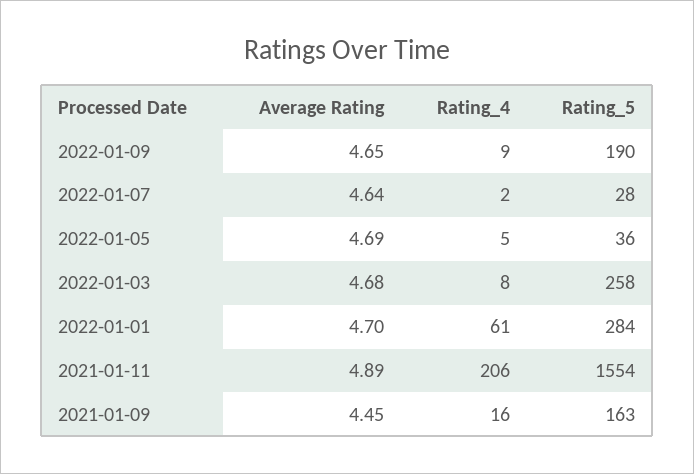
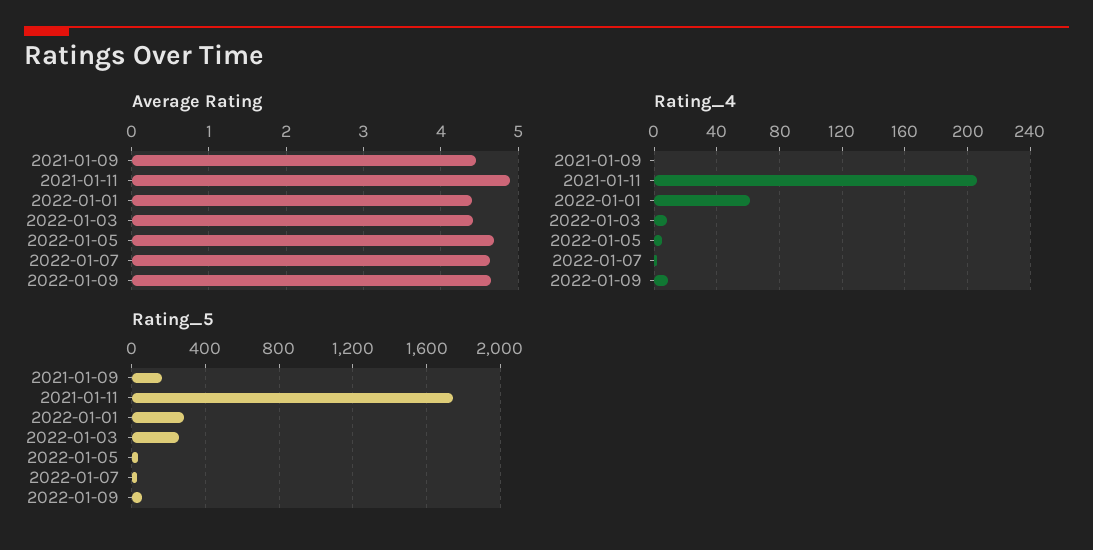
Rating_5, 2022-01-09: 190 -> 50
Average Rating, 2022-01-03: 4.68 -> 4.4
Average Rating, 2022-01-01: 4.7 -> 4.4
Rating_5, 2021-01-11: 1554 -> 1750
Rating_4, 2021-01-09: 16 -> 0

